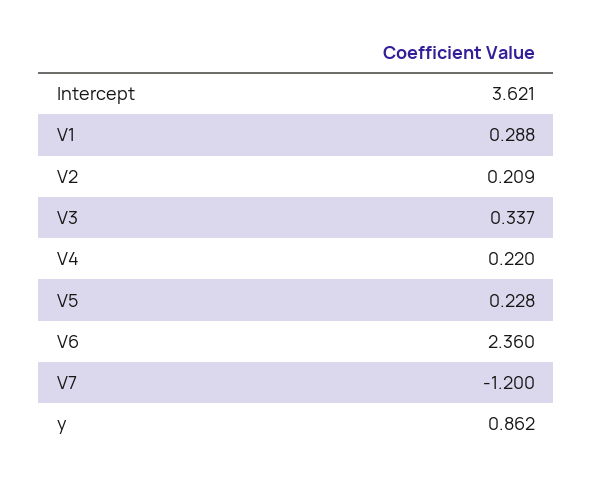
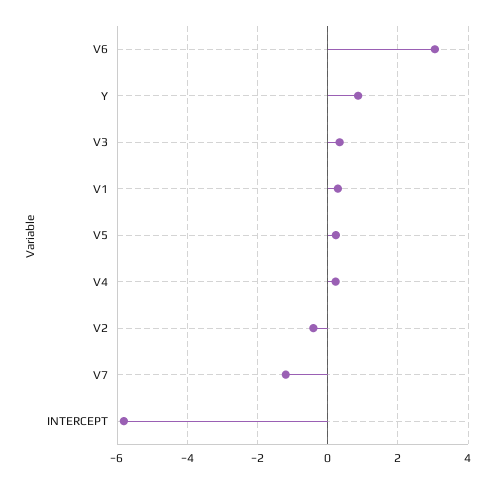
Intercept: 3.621 -> -5.8
V2: 0.209 -> -0.4
V6: 2.36 -> 3

